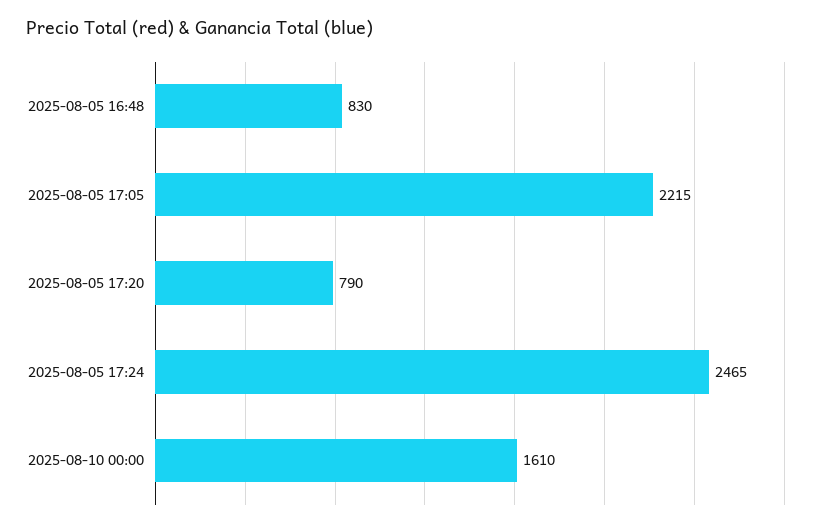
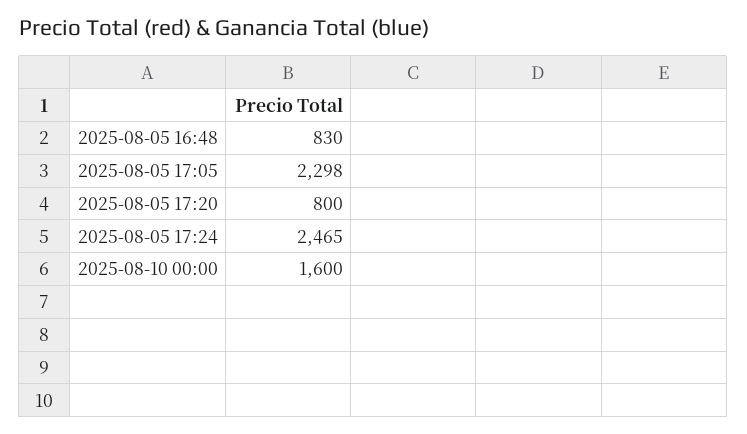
2025-08-05 17:05: 2215 -> 2298
2025-08-05 17:20: 790 -> 800
2025-08-10 00:00: 1610 -> 1600

